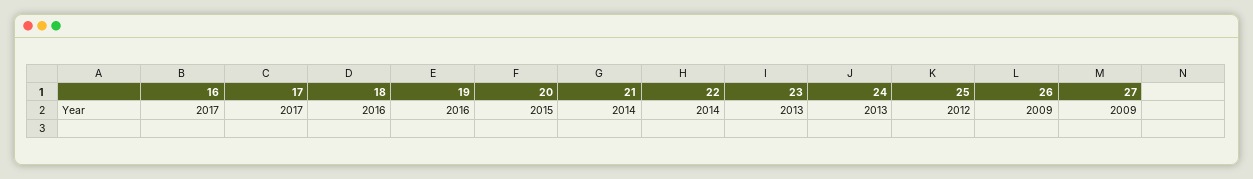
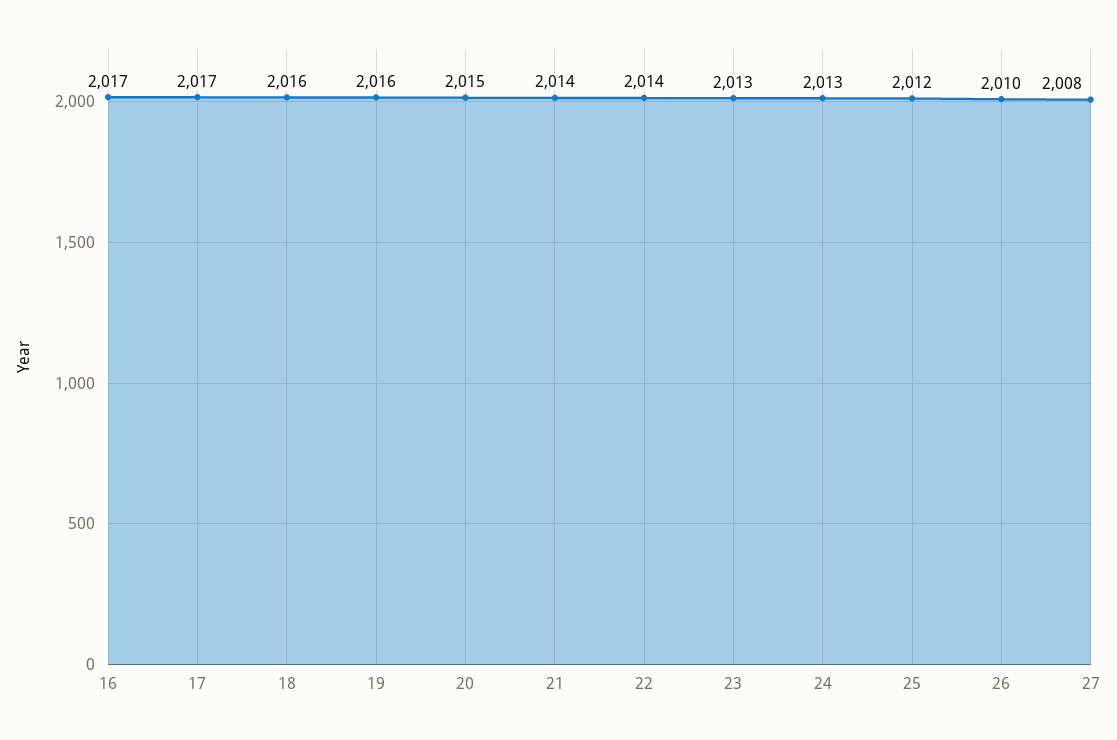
26: 2009 -> 2010
27: 2009 -> 2008

